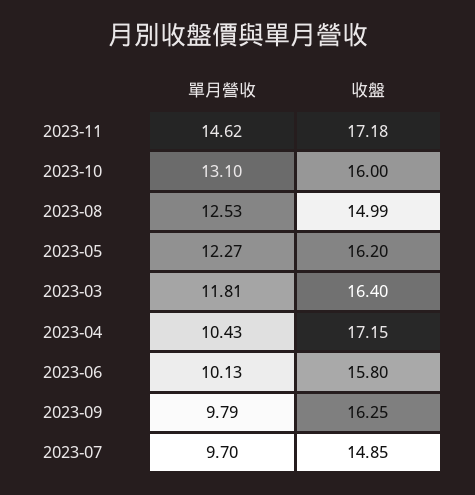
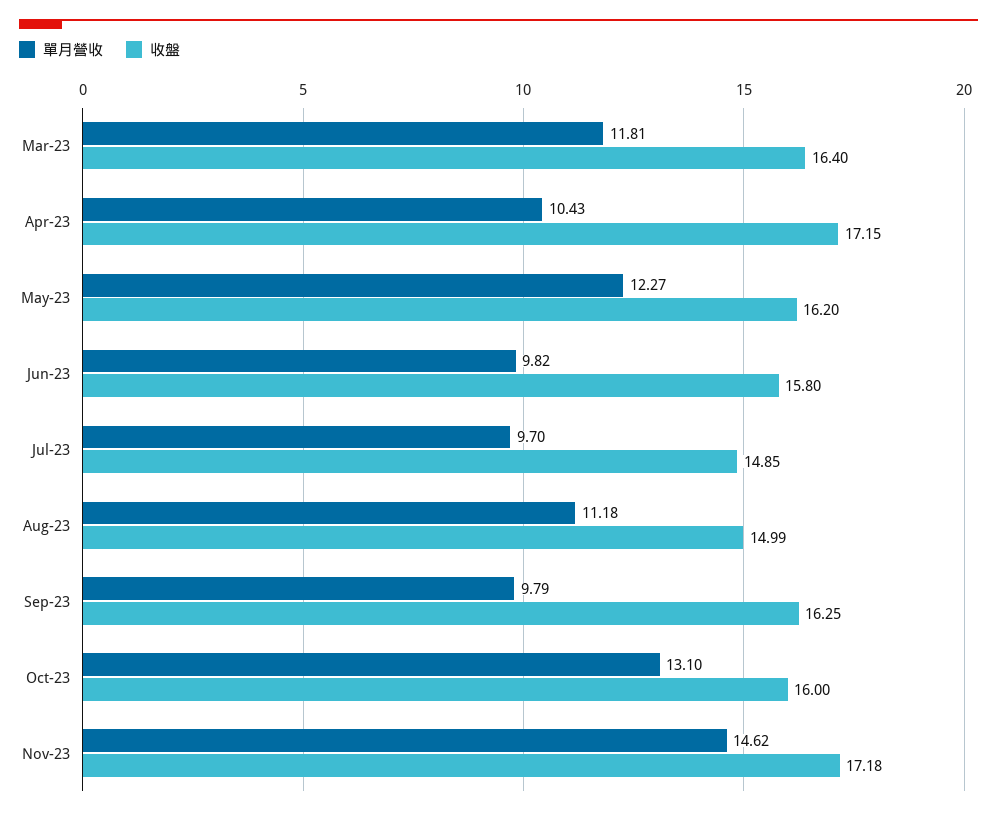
單月營收, 2023-08: 12.53 -> 11.18
單月營收, 2023-06: 10.13 -> 9.82

